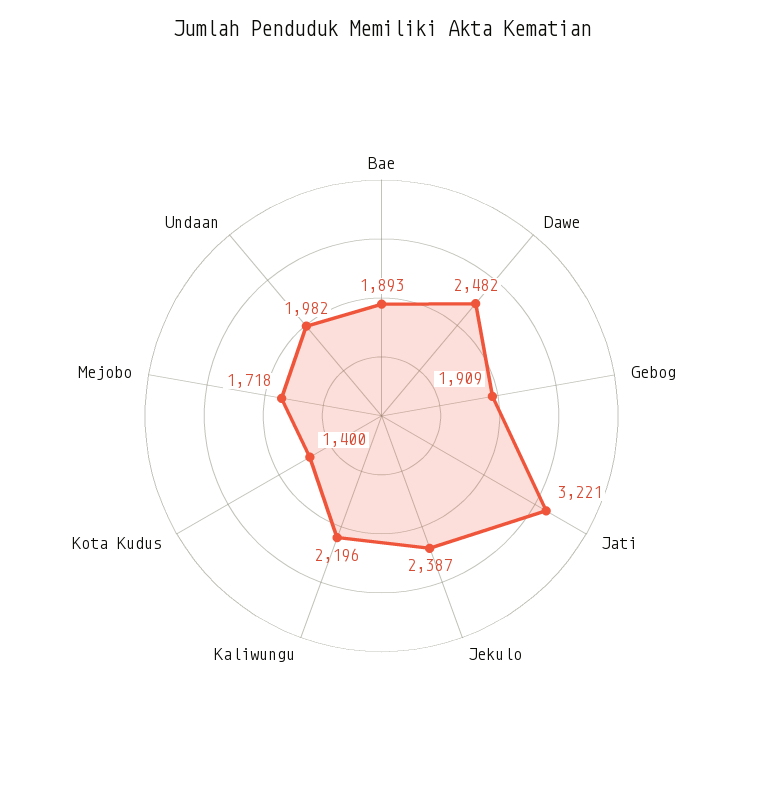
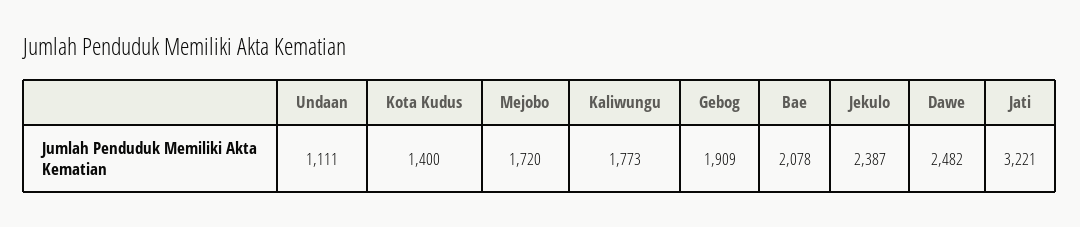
Bae: 1893 -> 2078
Kaliwungu: 2196 -> 1773
Mejobo: 1718 -> 1720
Undaan: 1982 -> 1111

